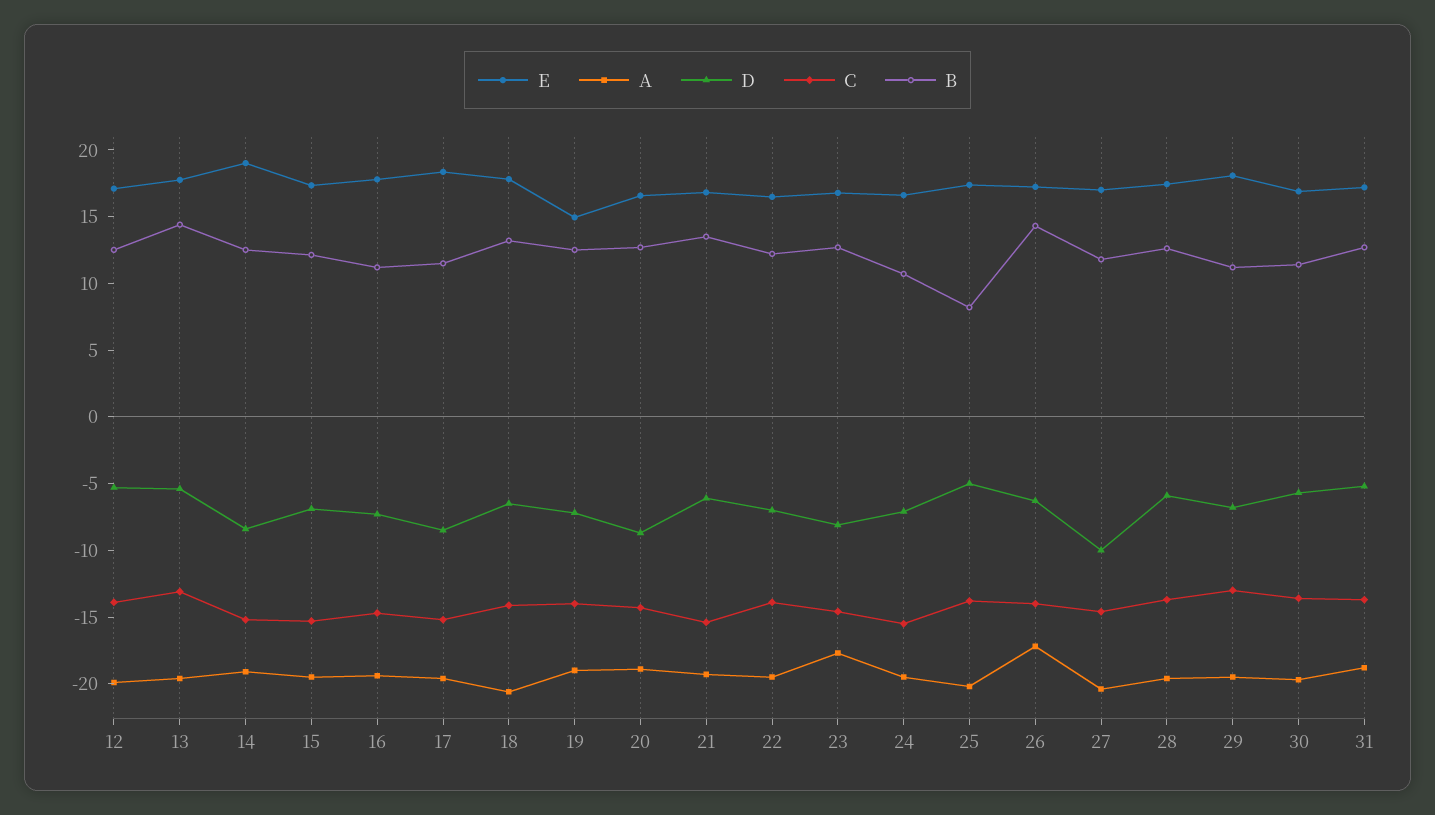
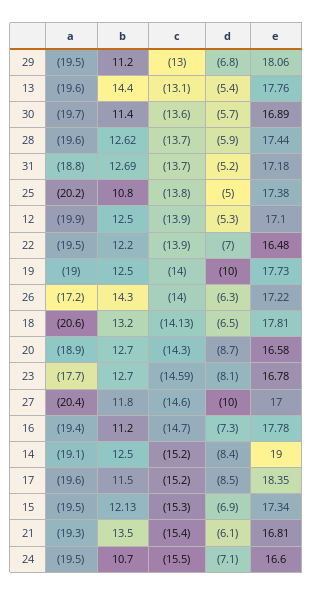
E, 19: 15 -> 17.73
D, 19: -7 -> -10
B, 25: 8 -> 10.8

